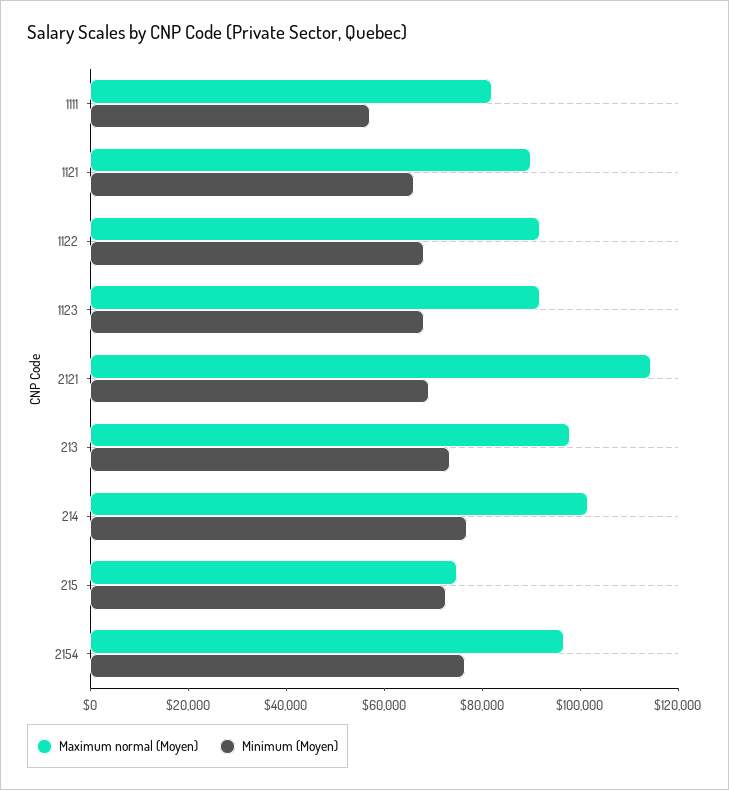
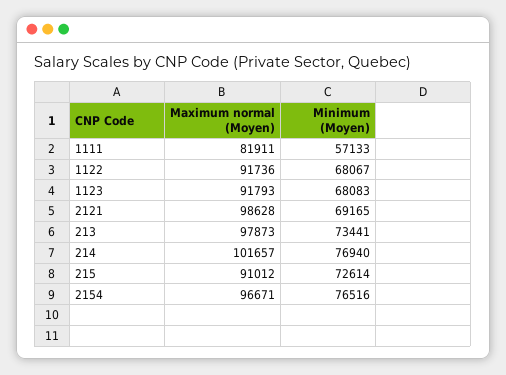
Maximum normal (Moyen), 1121: 90000 -> none
Minimum (Moyen), 1121: 65000 -> none
Maximum normal (Moyen), 2121: 115000 -> 98628
Maximum normal (Moyen), 215: 75000 -> 91012

